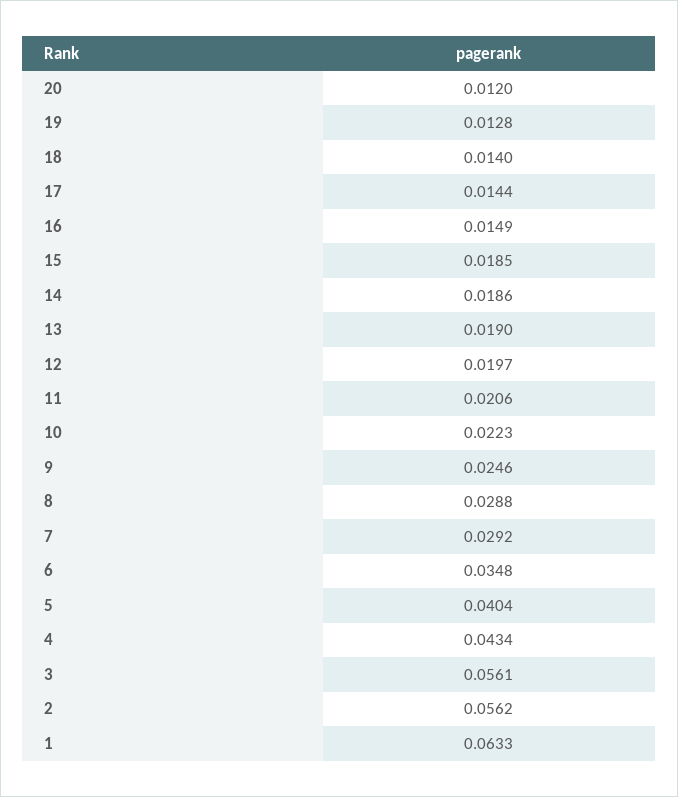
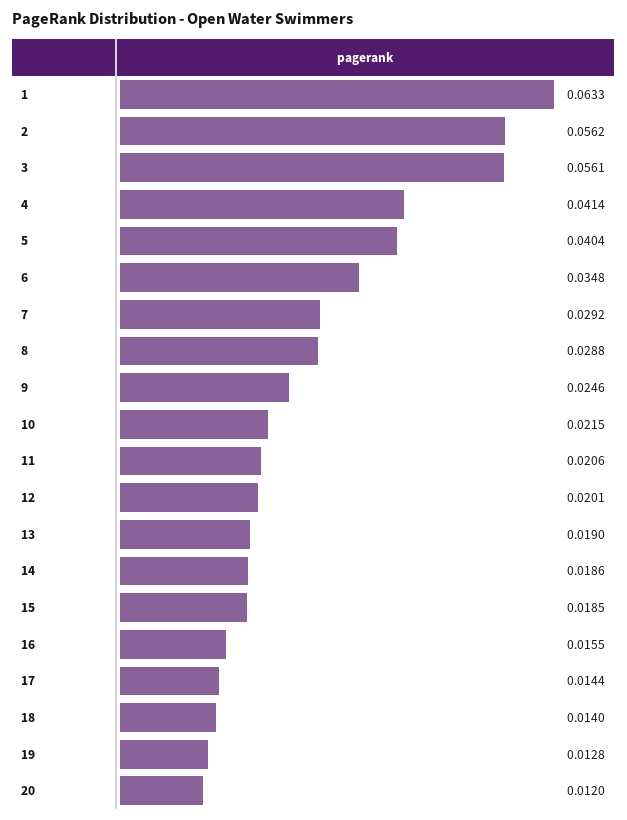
16: 0.0149 -> 0.0155
12: 0.0197 -> 0.0201
10: 0.0223 -> 0.0215
4: 0.0434 -> 0.0414

